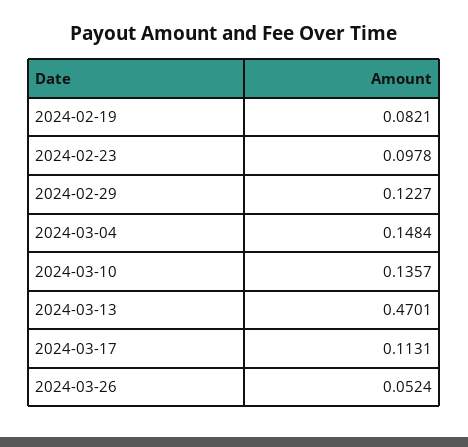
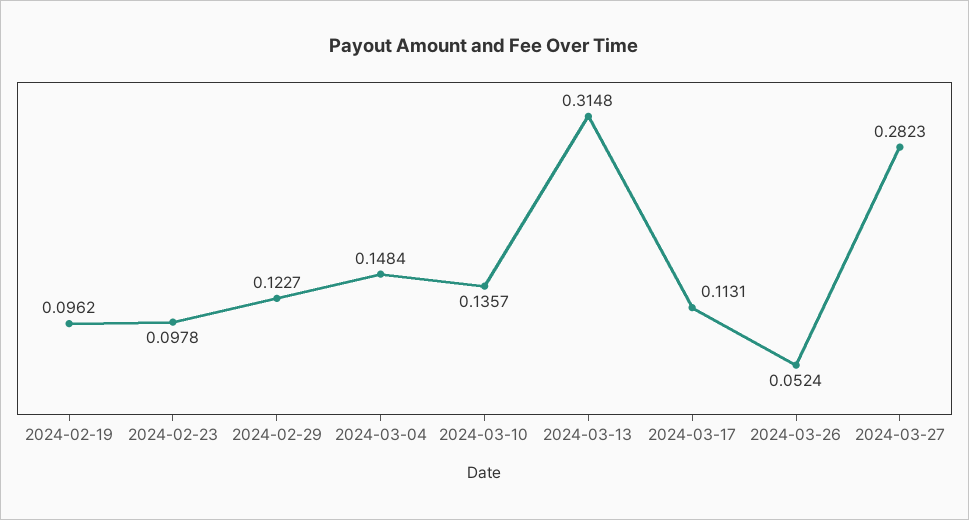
2024-02-19: 0.0821 -> 0.0962
2024-03-13: 0.4701 -> 0.3148
2024-03-27: none -> 0.2823

